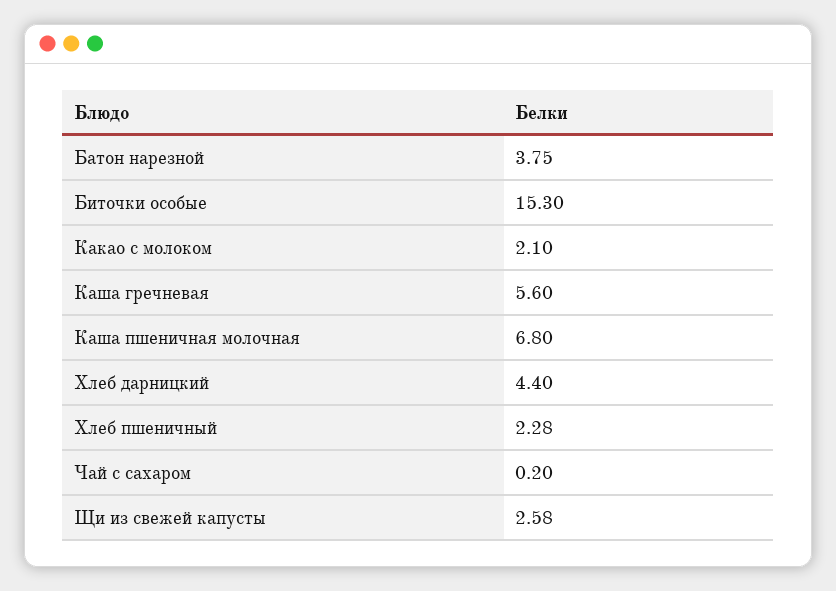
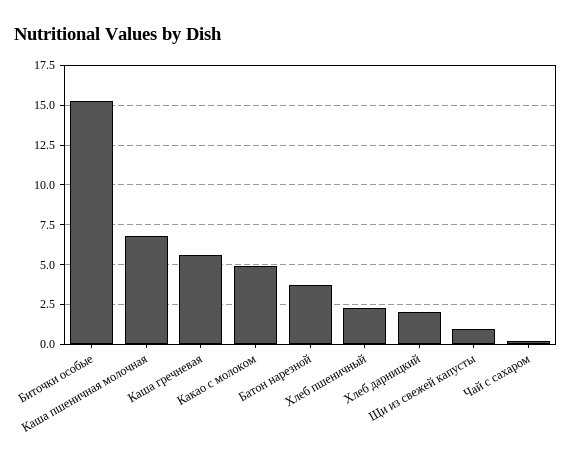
Какао с молоком: 2.1 -> 5
Хлеб дарницкий: 4.4 -> 2
Щи из свежей капусты: 2.58 -> 1

